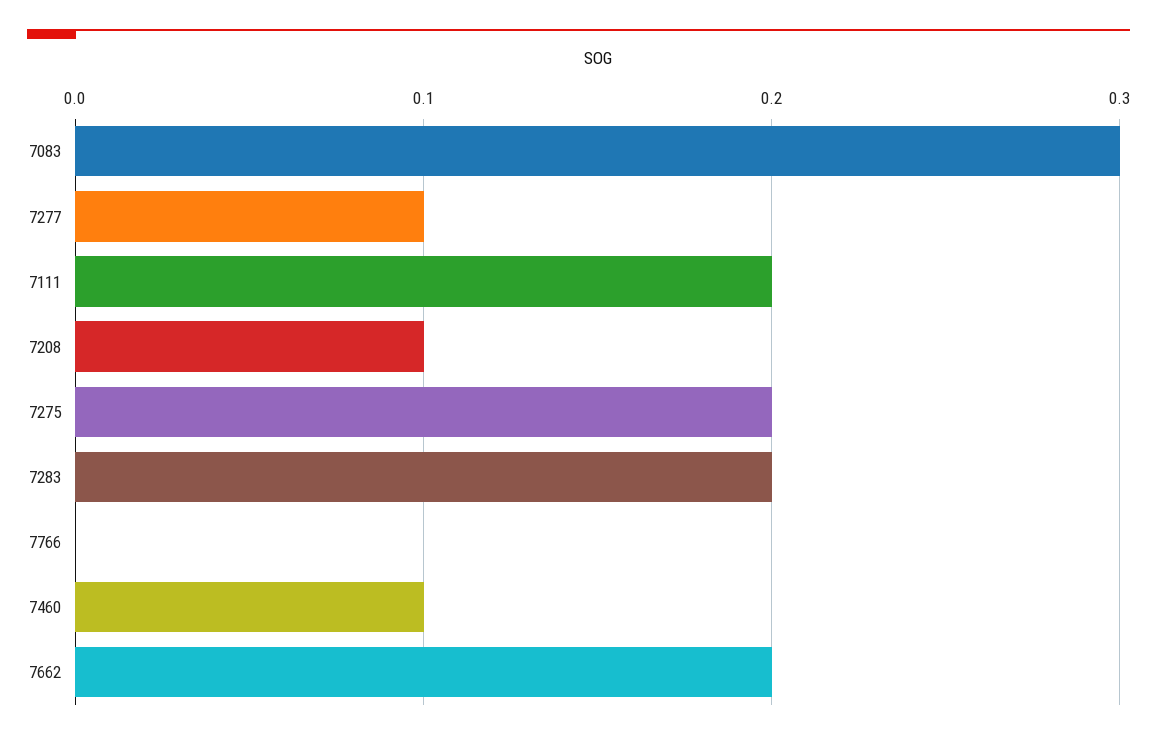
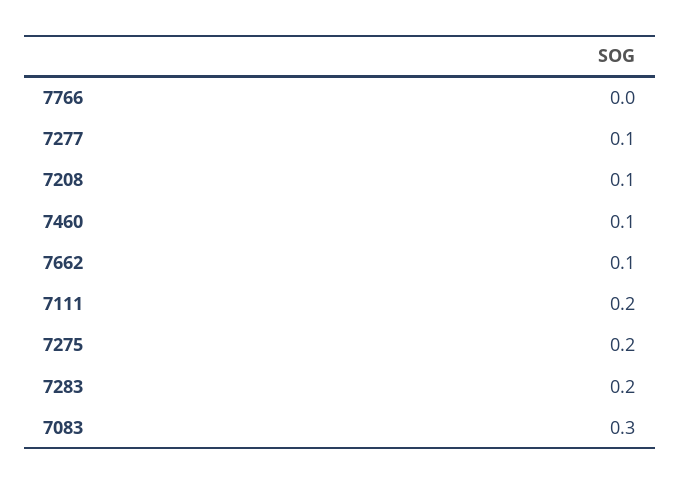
7662: 0.2 -> 0.1

